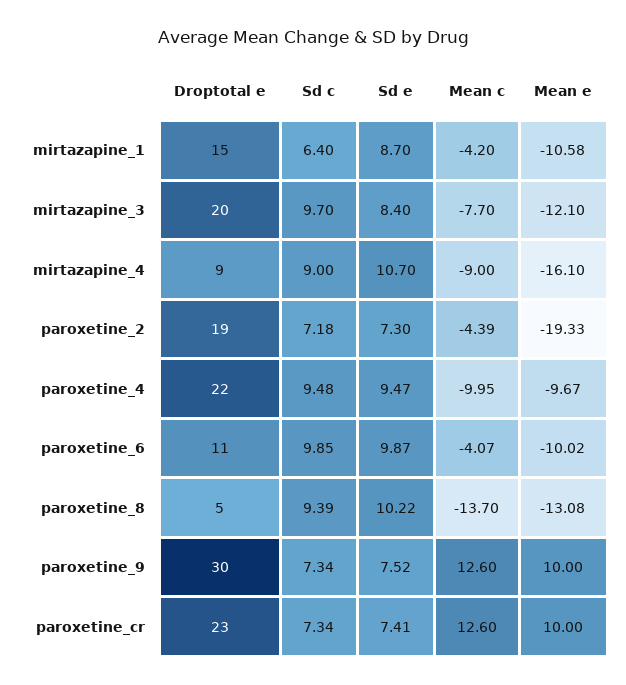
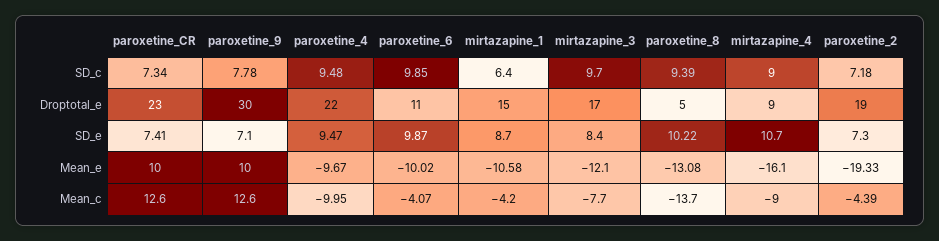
Droptotal e, mirtazapine_3: 20 -> 17
Sd c, paroxetine_9: 7.34 -> 7.78
Sd e, paroxetine_9: 7.52 -> 7.1

